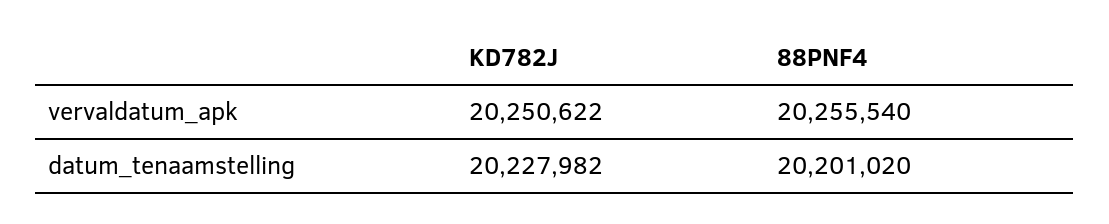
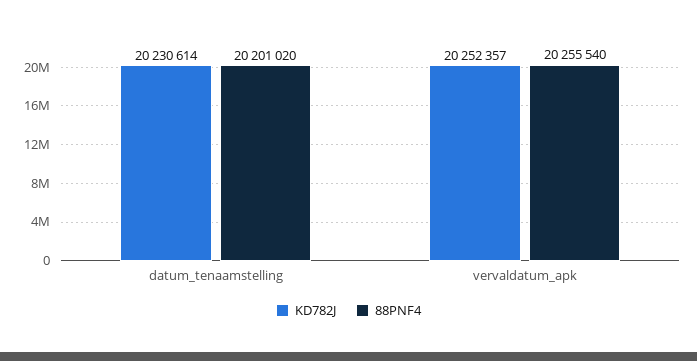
KD782J, vervaldatum_apk: 20250622 -> 20252357
KD782J, datum_tenaamstelling: 20227982 -> 20230614

